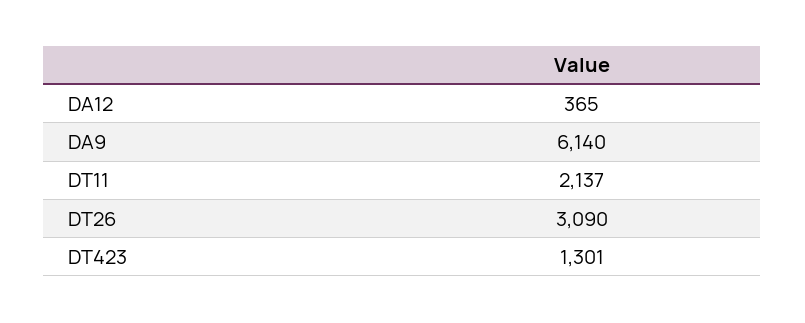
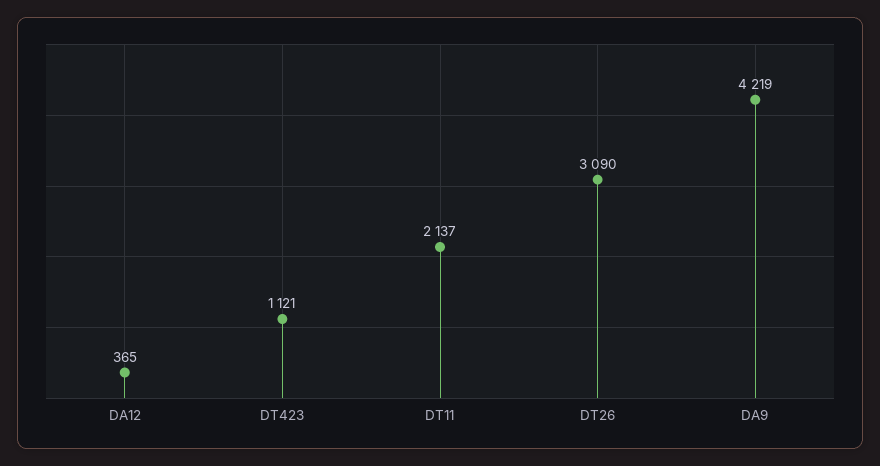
DA9: 6140 -> 4219
DT423: 1301 -> 1121

